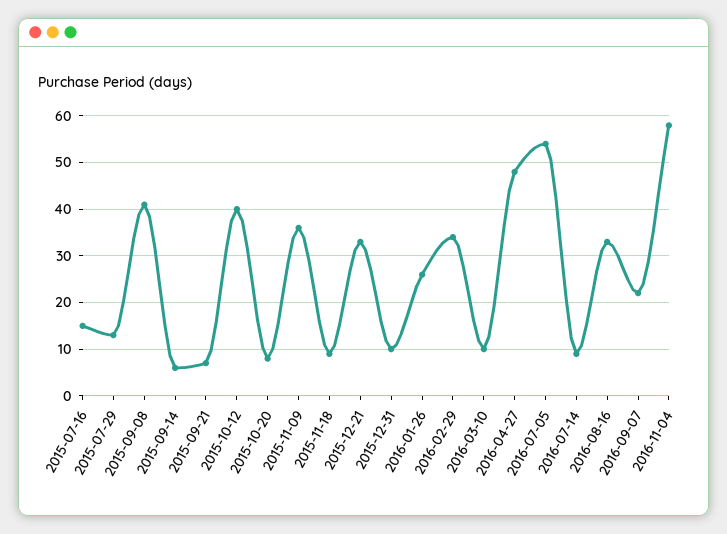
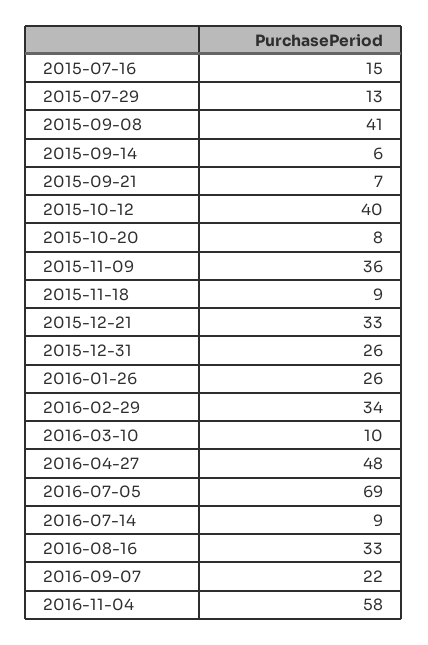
2015-12-31: 10 -> 26
2016-07-05: 55 -> 69

